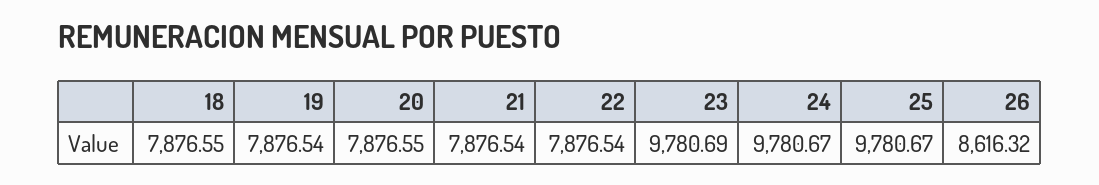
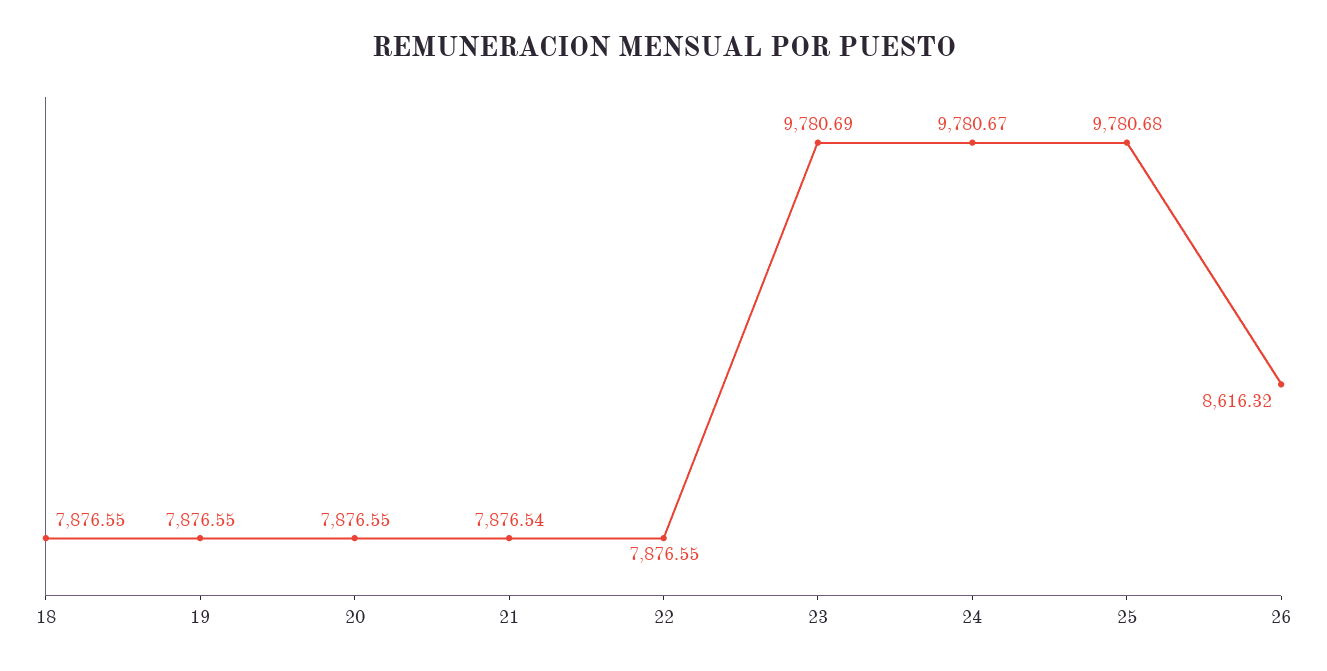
19: 7876.54 -> 7876.55
22: 7876.54 -> 7876.55
25: 9780.67 -> 9780.68

